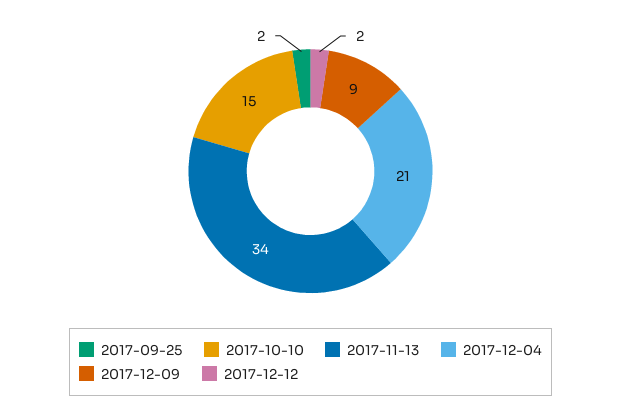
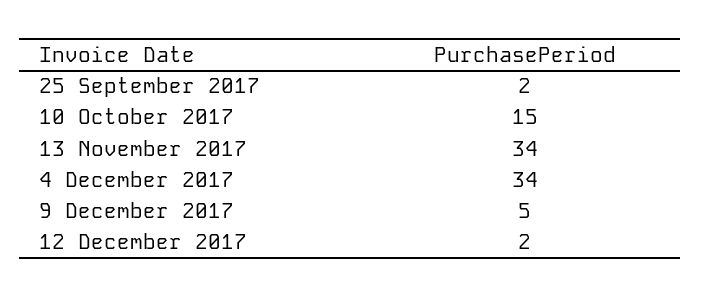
2017-12-04: 21 -> 34
2017-12-09: 9 -> 5

